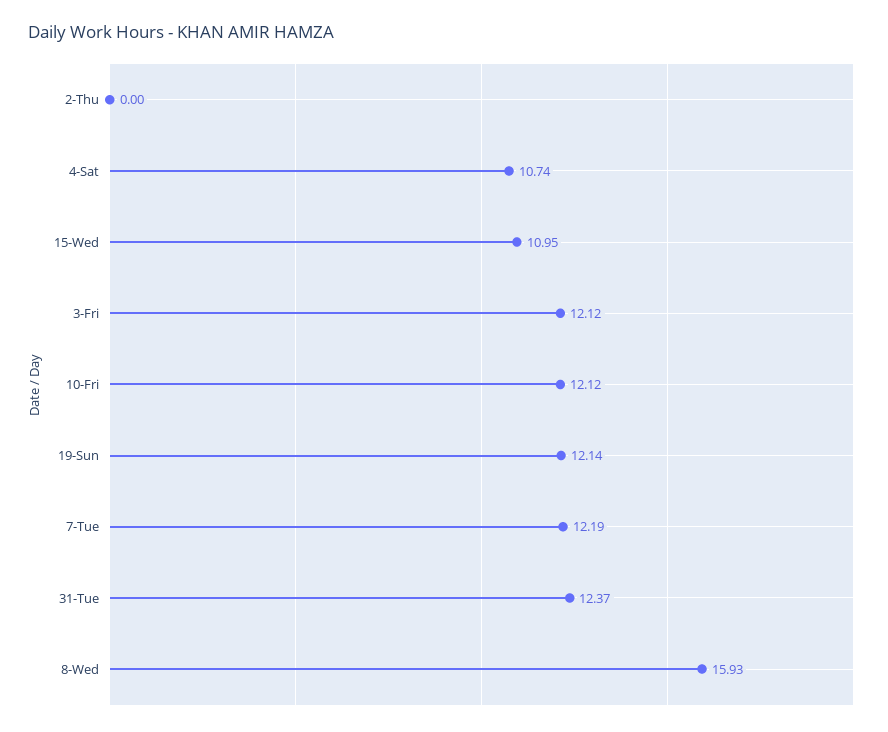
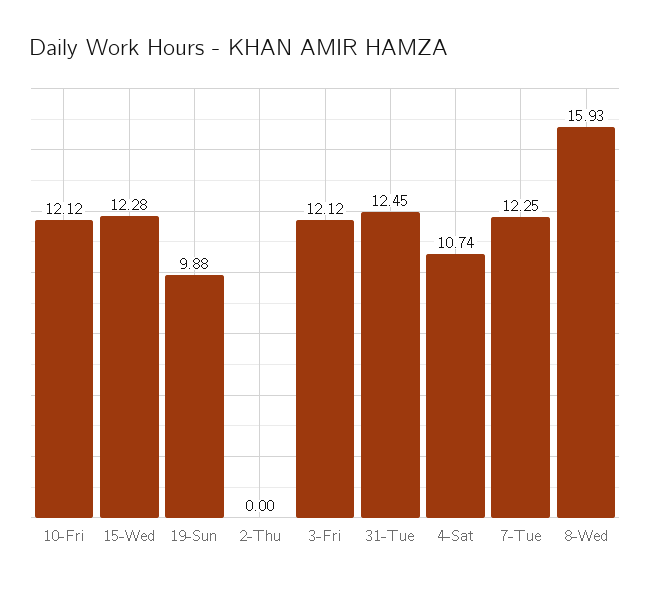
15-Wed: 10.95 -> 12.28
19-Sun: 12.14 -> 9.88
7-Tue: 12.19 -> 12.25
31-Tue: 12.37 -> 12.45

